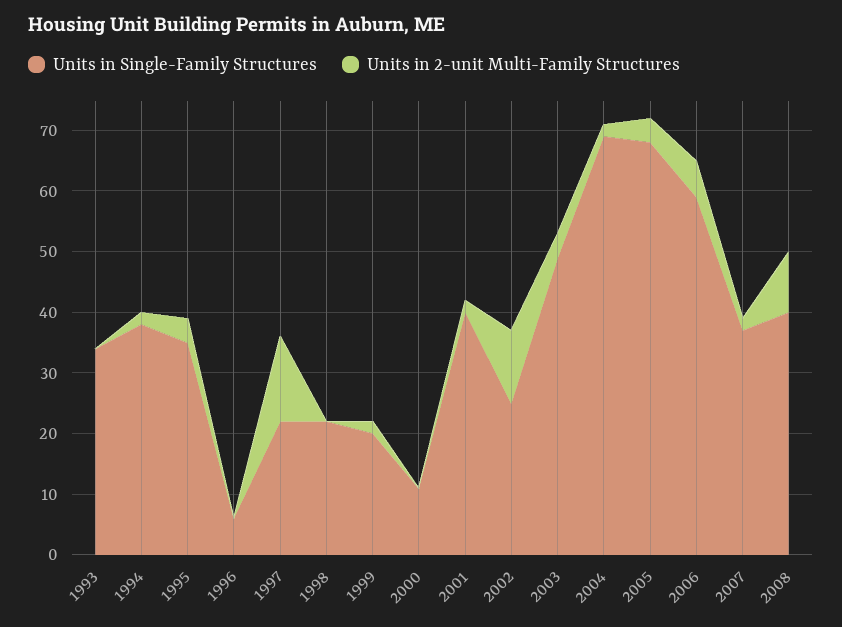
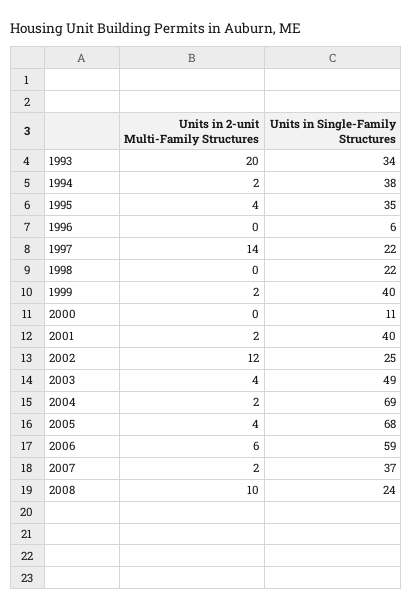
Units in 2-unit Multi-Family Structures, 1993: 0 -> 20
Units in Single-Family Structures, 1999: 20 -> 40
Units in Single-Family Structures, 2008: 40 -> 24

